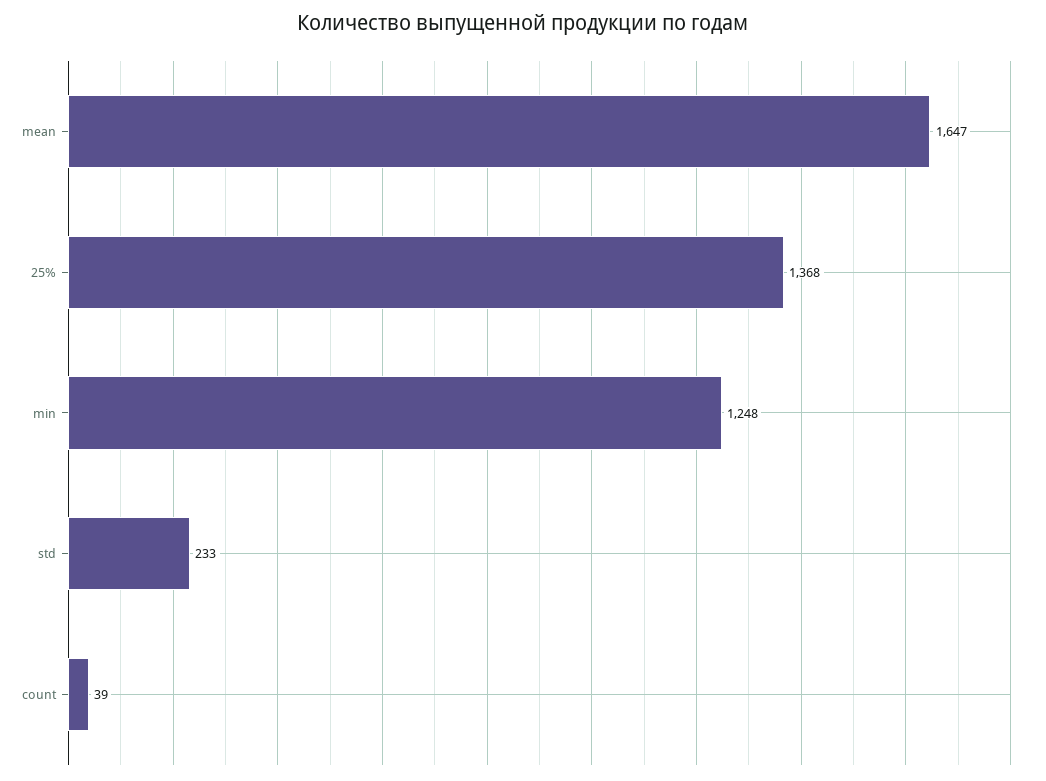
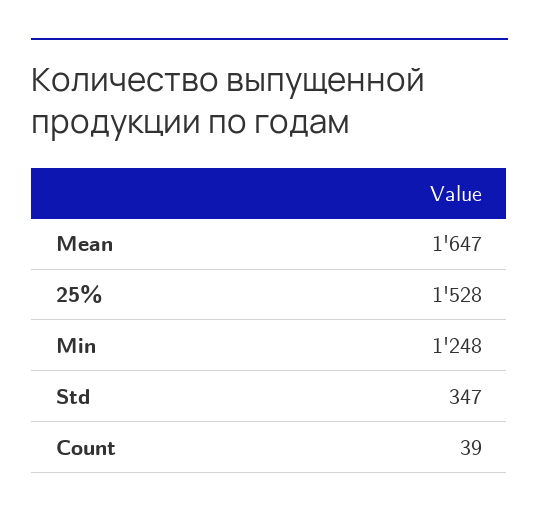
25%: 1368 -> 1528
std: 233 -> 347

